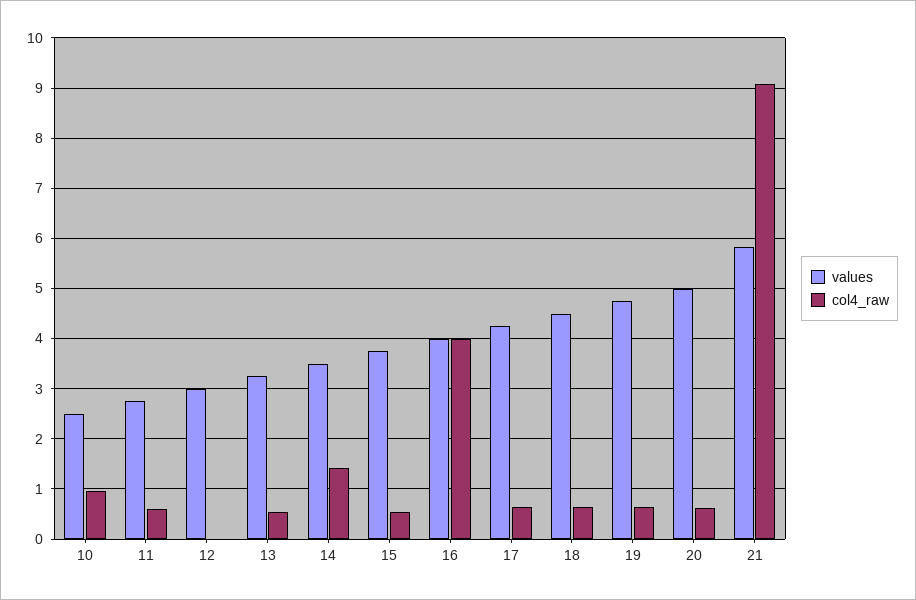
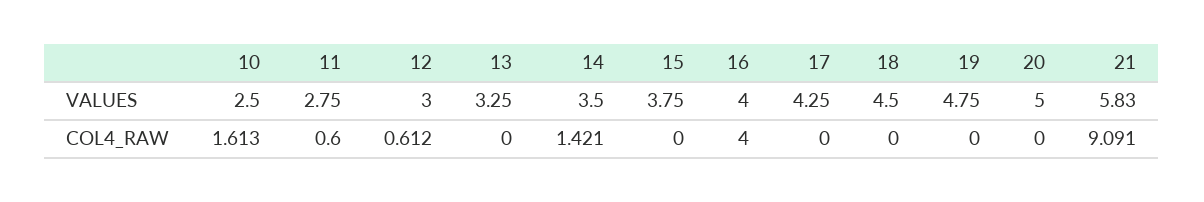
col4_raw, 10: 1 -> 1.613
col4_raw, 12: 0 -> 0.612
col4_raw, 13: 0.6 -> 0
col4_raw, 15: 0.6 -> 0
col4_raw, 17: 0.6 -> 0
col4_raw, 18: 0.6 -> 0
col4_raw, 19: 0.6 -> 0
col4_raw, 20: 0.6 -> 0

